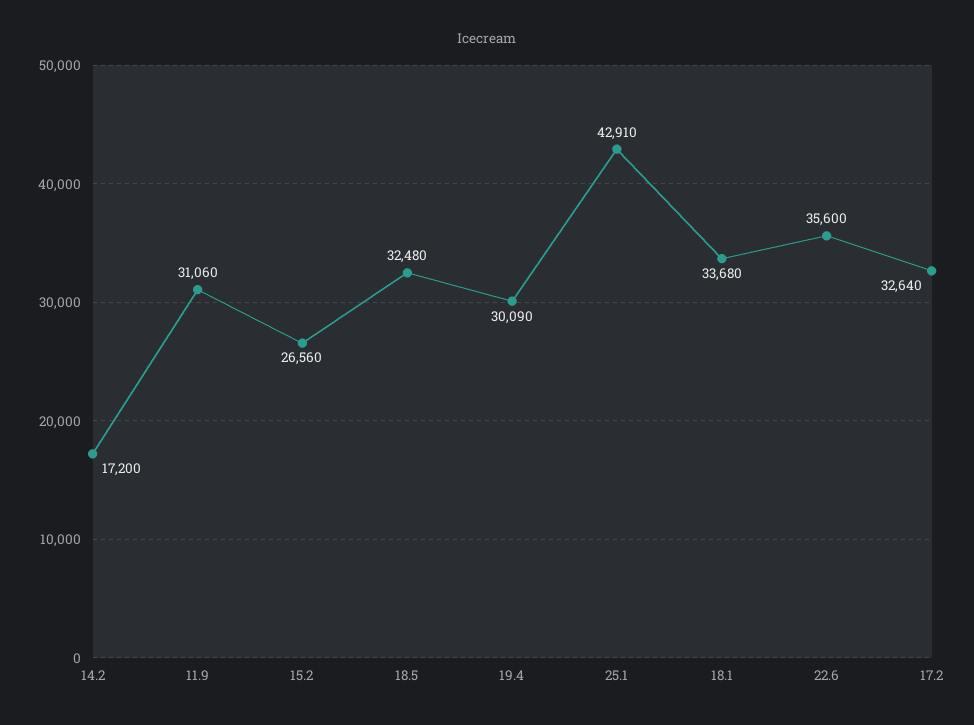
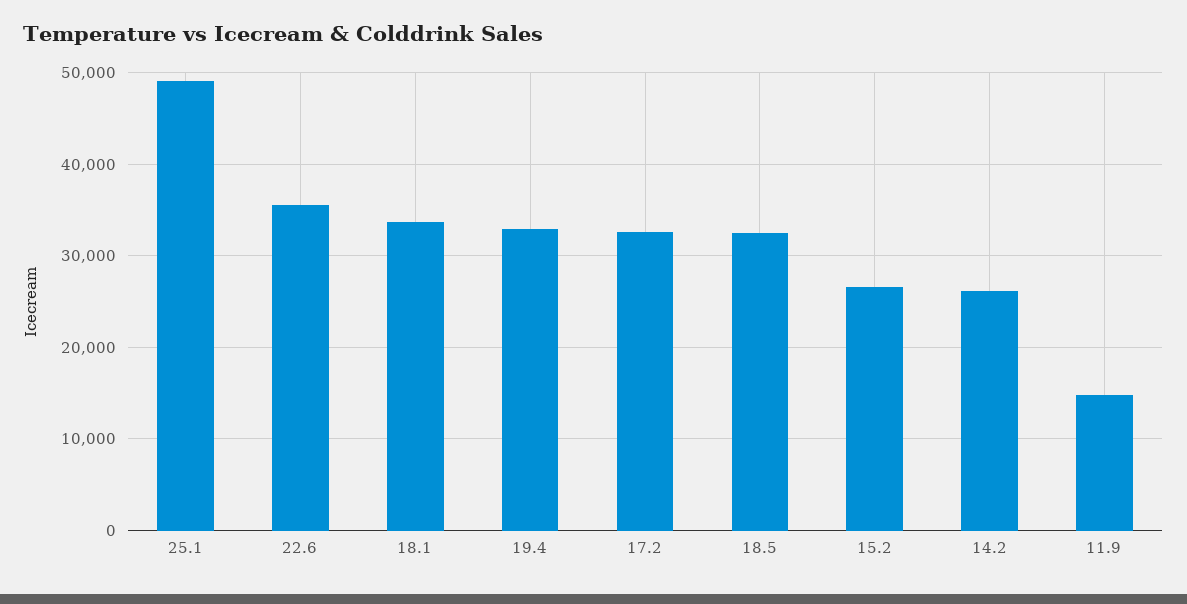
14.2: 17200 -> 26000
11.9: 31060 -> 15000
19.4: 30090 -> 33000
25.1: 42910 -> 49000

